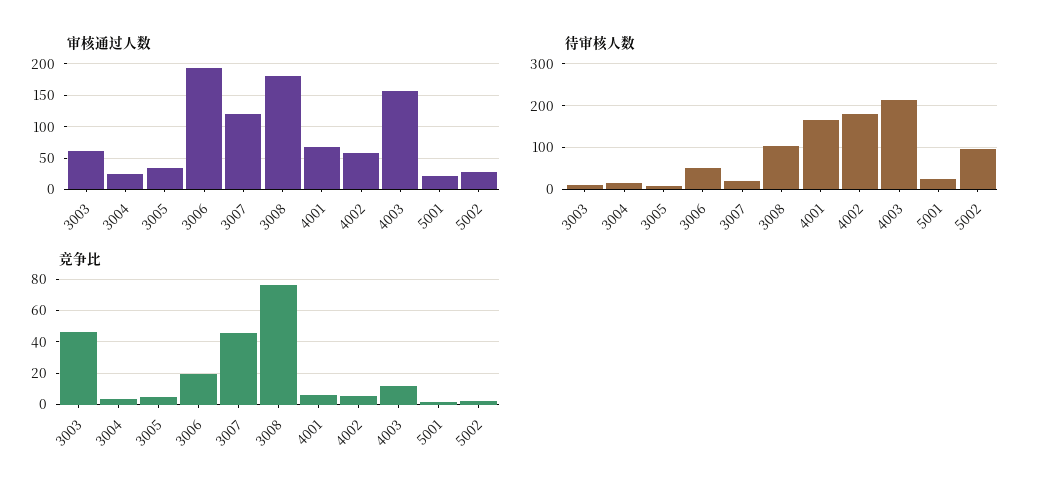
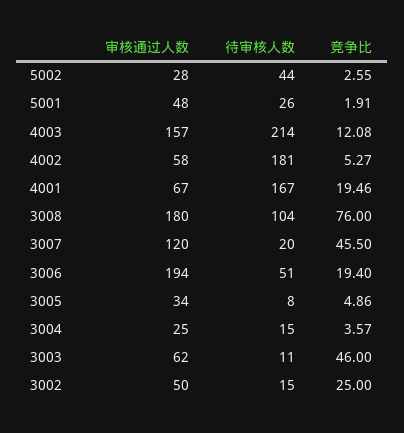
审核通过人数, 5001: 20 -> 48
待审核人数, 5002: 100 -> 44
竞争比, 4001: 5 -> 19.46
审核通过人数, 3002: none -> 50
待审核人数, 3002: none -> 15
竞争比, 3002: none -> 25

